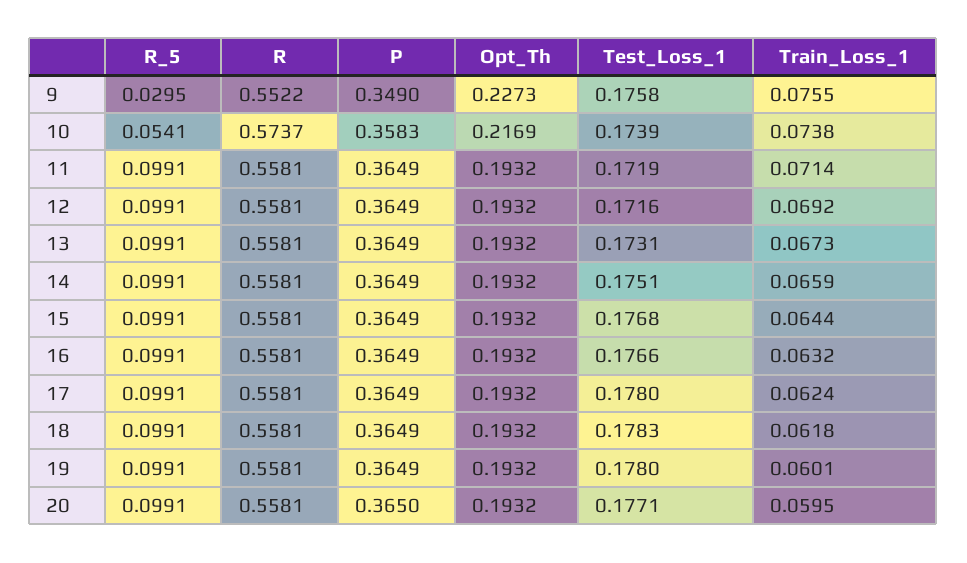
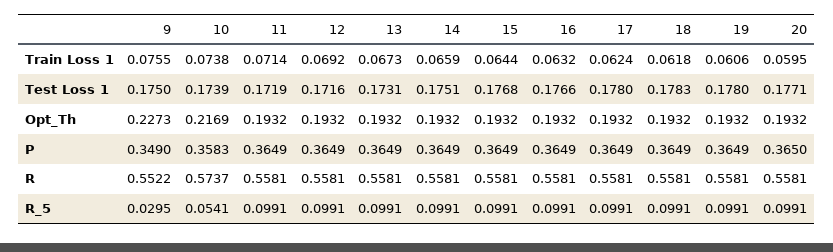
Test_Loss_1, 9: 0.1758 -> 0.175
Train_Loss_1, 19: 0.0601 -> 0.0606

